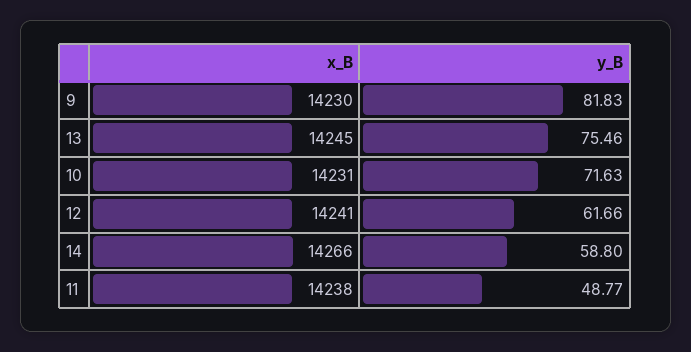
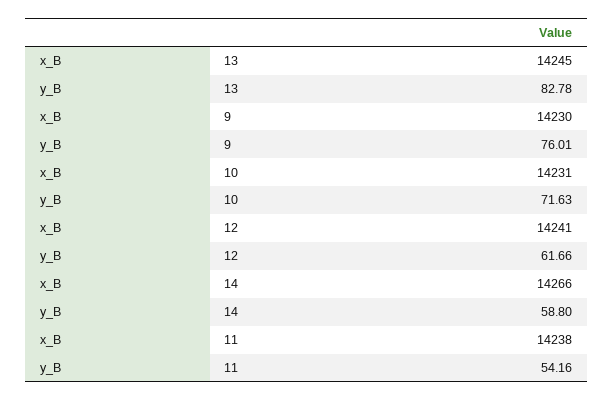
y_B, 9: 81.83 -> 76.01
y_B, 13: 75.46 -> 82.78
y_B, 11: 48.77 -> 54.16

